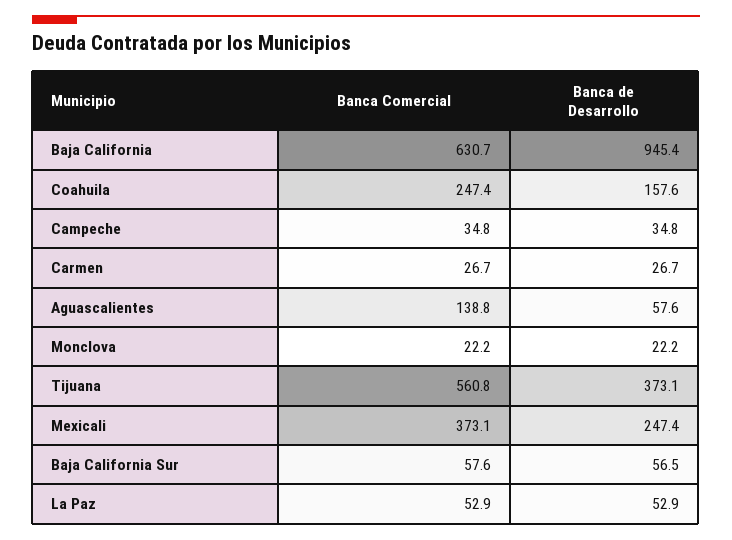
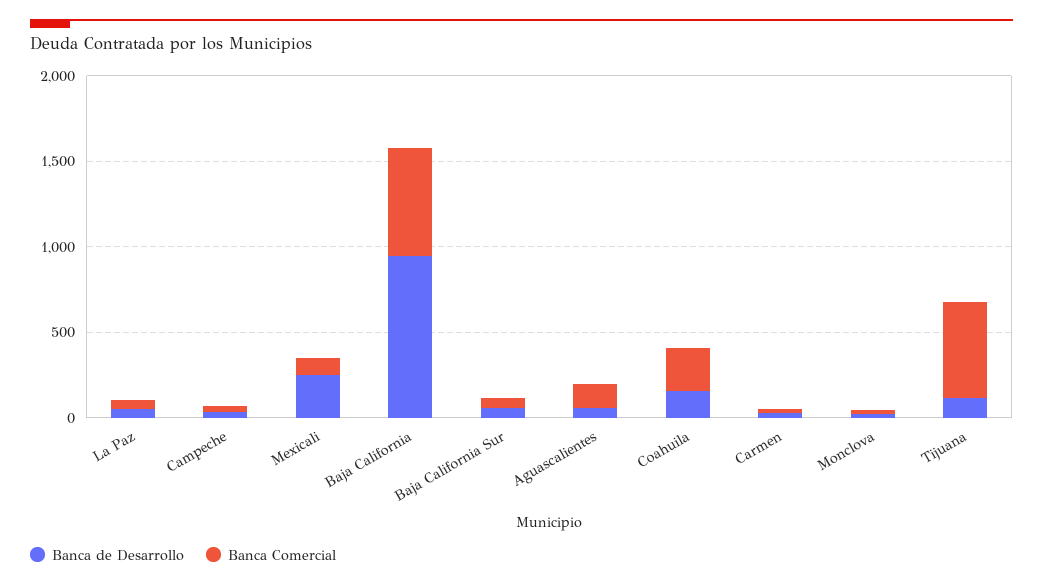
Banca de Desarrollo, Tijuana: 373.1 -> 100
Banca Comercial, Mexicali: 373.1 -> 100

